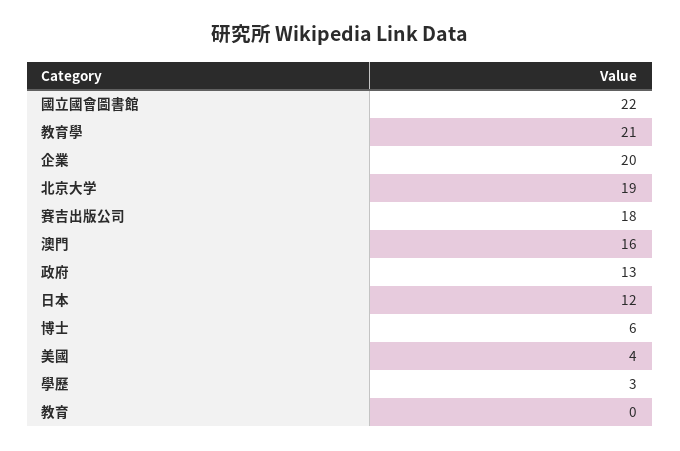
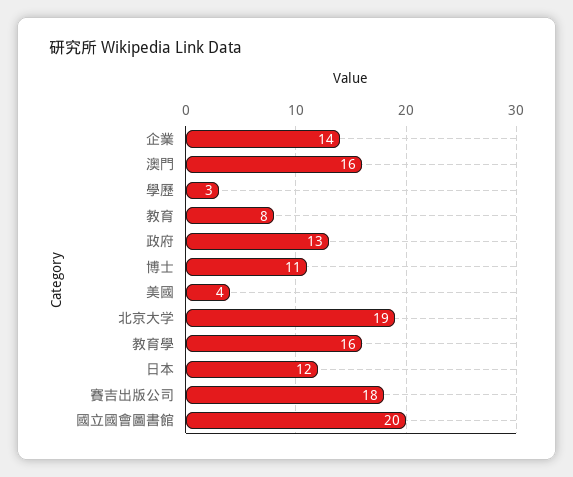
國立國會圖書館: 22 -> 20
教育學: 21 -> 16
企業: 20 -> 14
博士: 6 -> 11
教育: 0 -> 8

